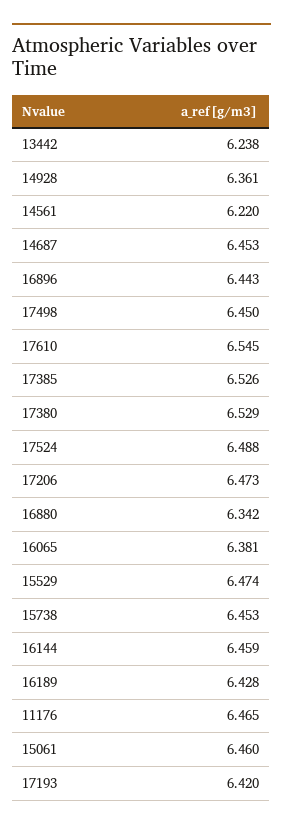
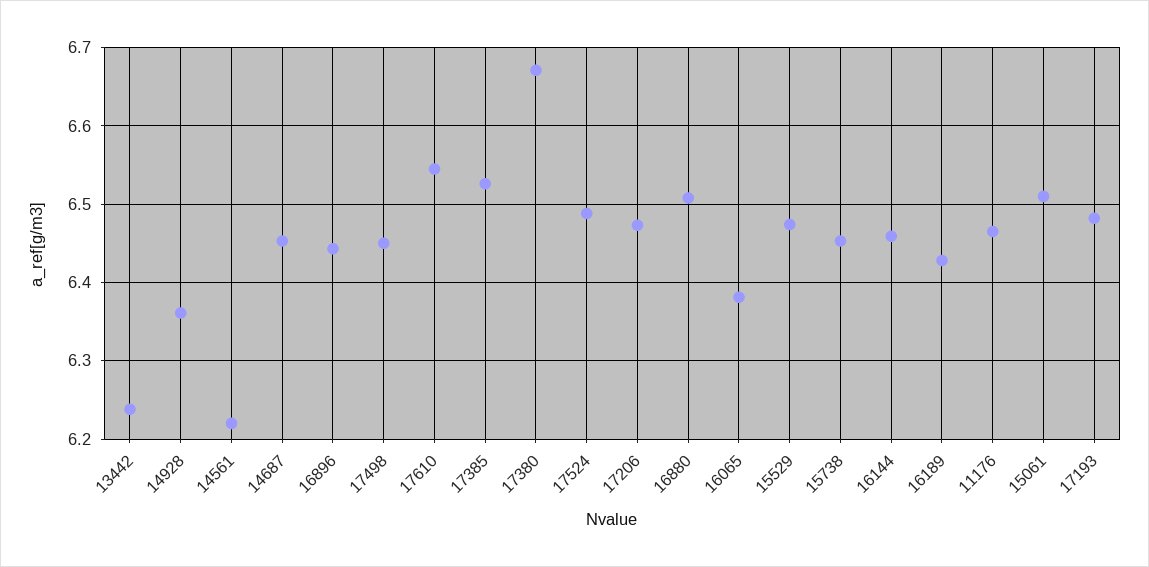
17380: 6.529 -> 6.67
16880: 6.342 -> 6.51
15061: 6.46 -> 6.51
17193: 6.42 -> 6.48

